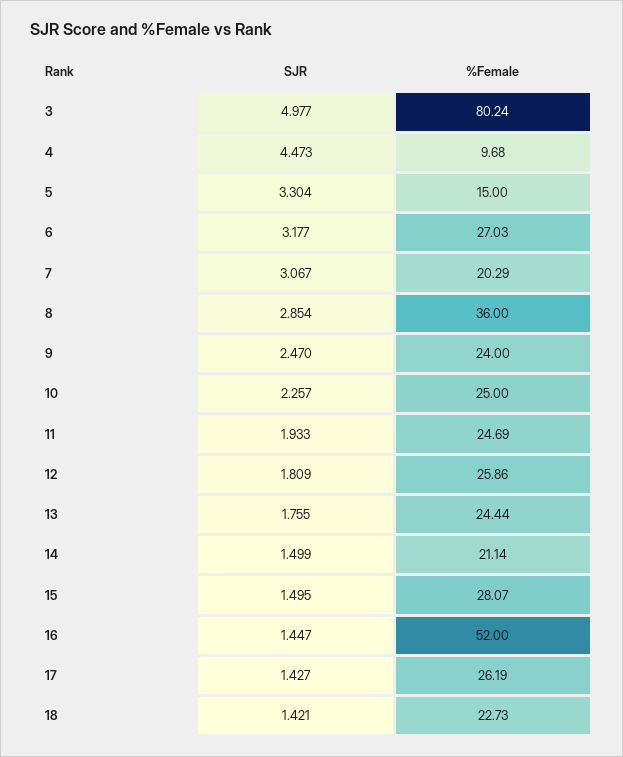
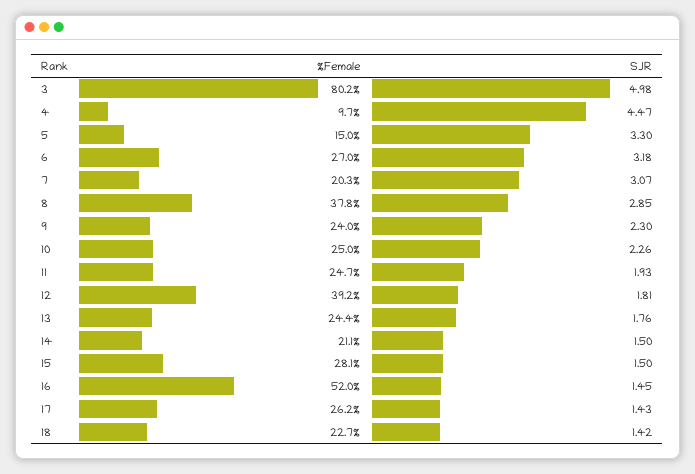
%Female, 8: 36 -> 37.8
SJR, 9: 2.47 -> 2.3
%Female, 12: 25.86 -> 39.2

